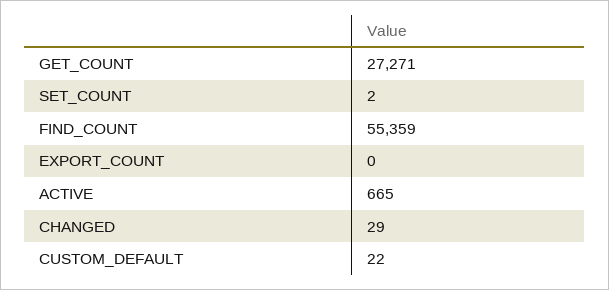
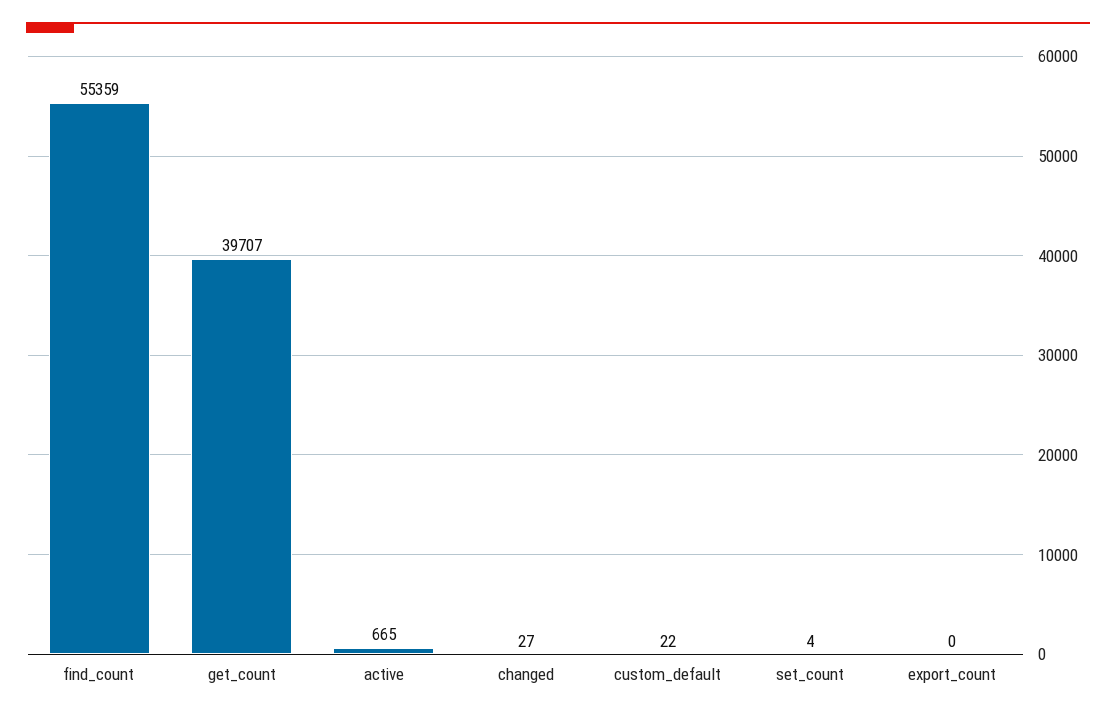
GET_COUNT: 27271 -> 39707
SET_COUNT: 2 -> 4
CHANGED: 29 -> 27

